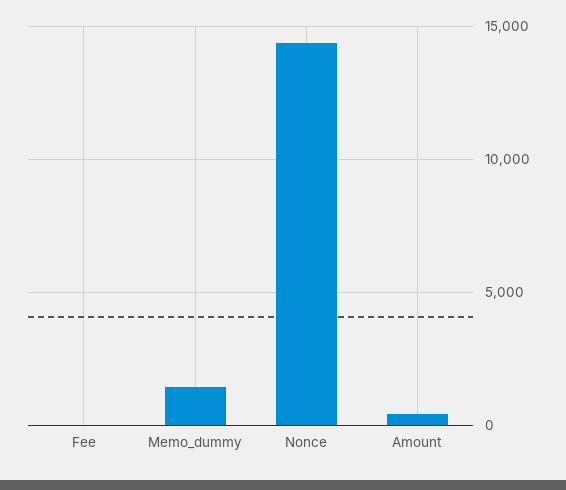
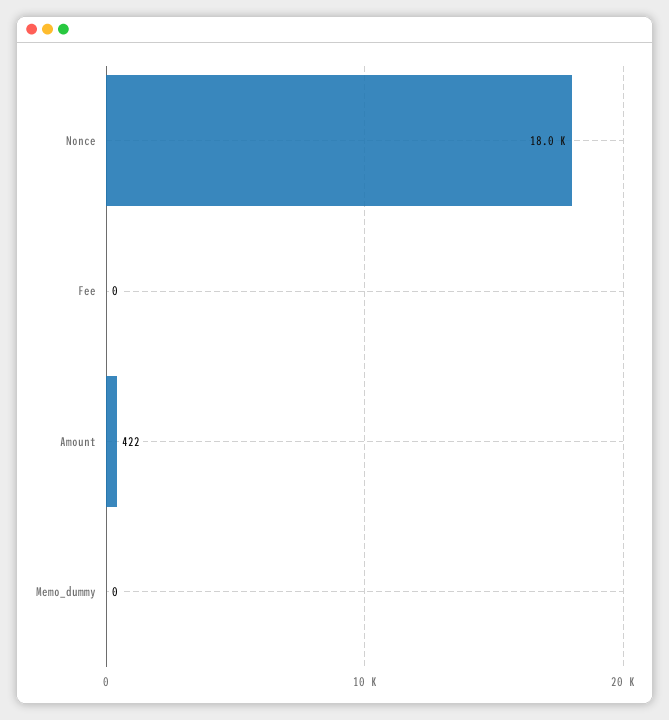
Memo_dummy: 1500 -> 0
Nonce: 14500 -> 18000

